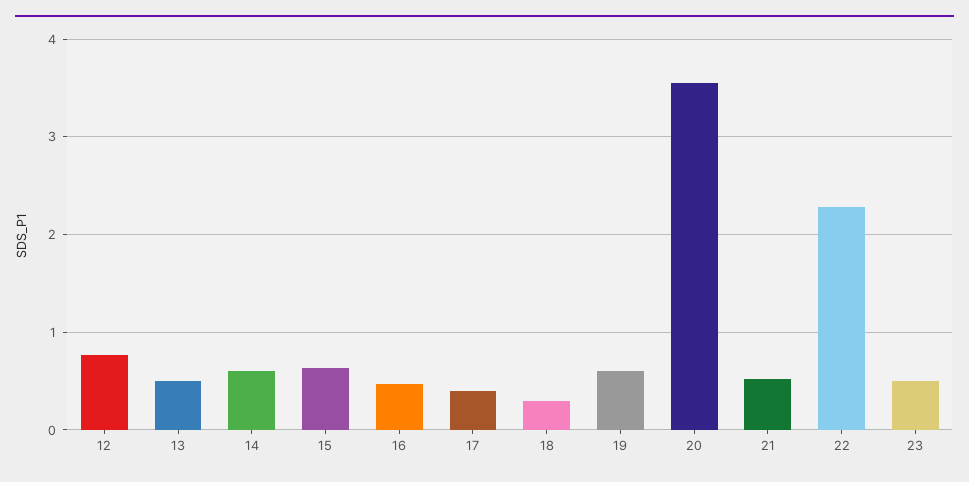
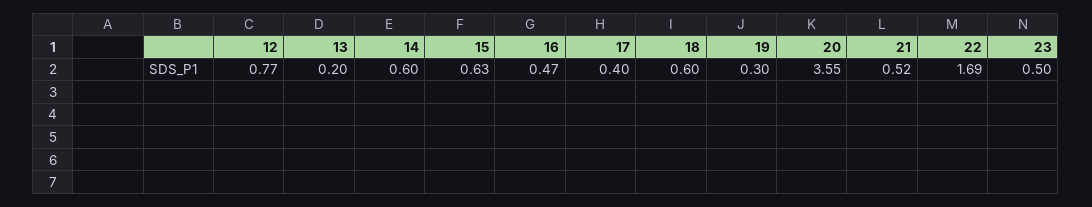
13: 0.5 -> 0.2
18: 0.3 -> 0.6
19: 0.6 -> 0.3
22: 2.3 -> 1.69

